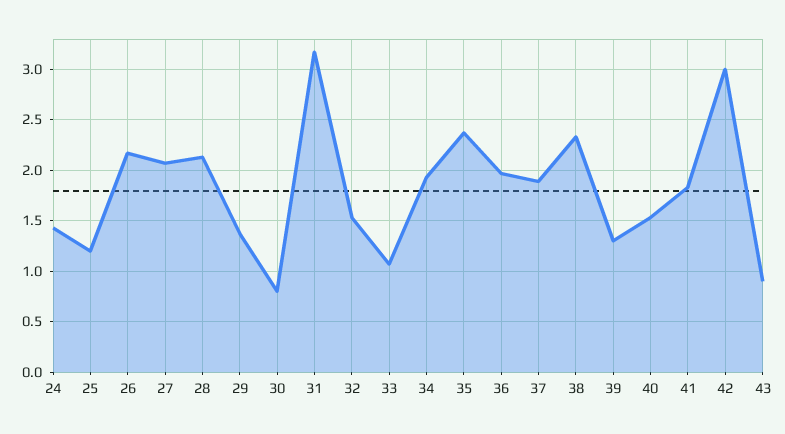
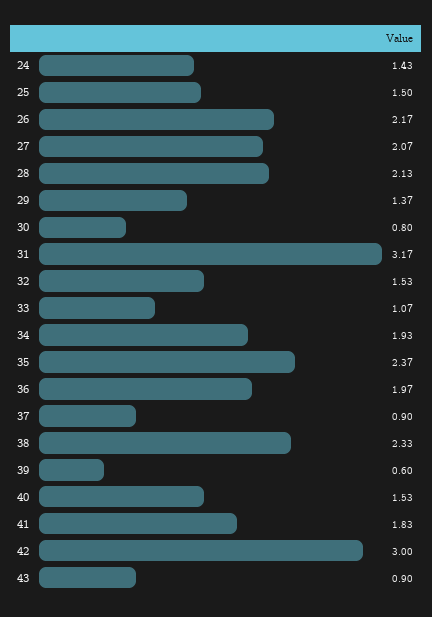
25: 1.2 -> 1.5
37: 1.9 -> 0.9
39: 1.3 -> 0.6

